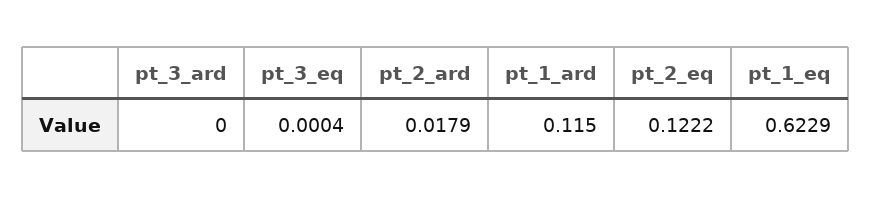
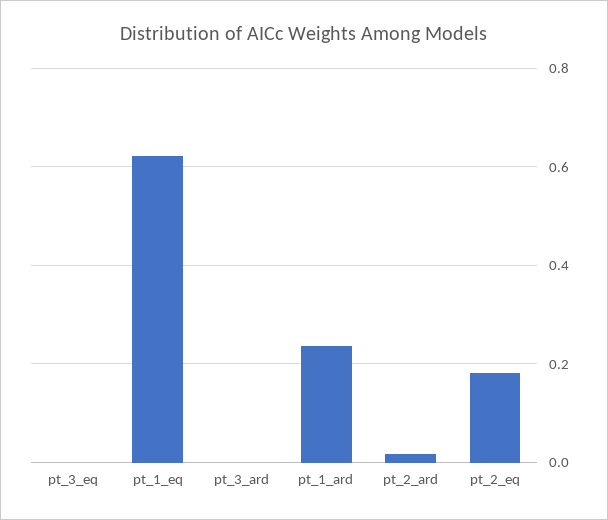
pt_1_ard: 0.115 -> 0.24
pt_2_eq: 0.1222 -> 0.18

